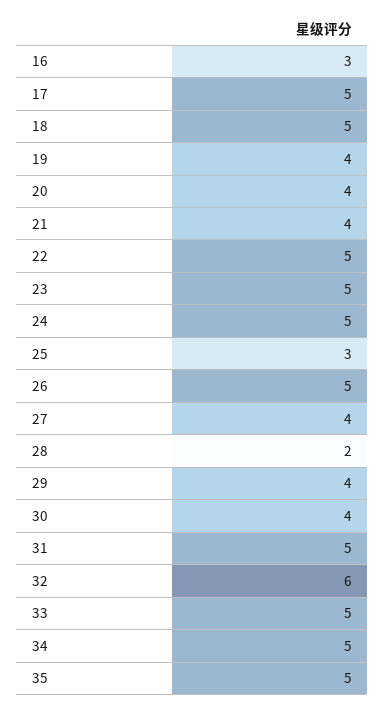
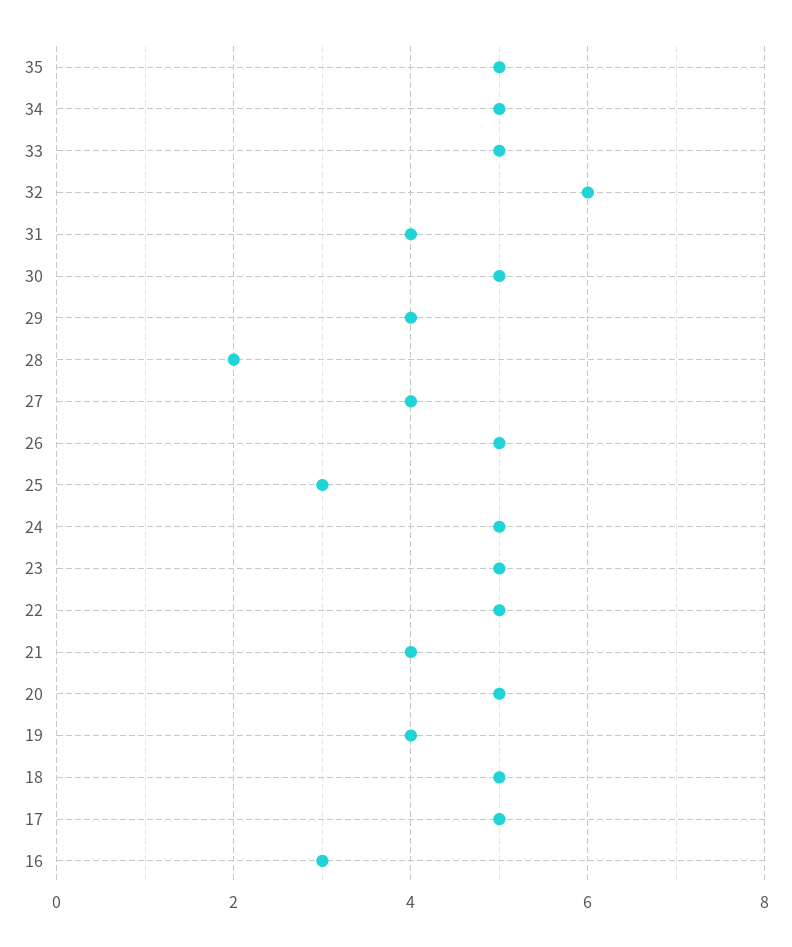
20: 4 -> 5
30: 4 -> 5
31: 5 -> 4

